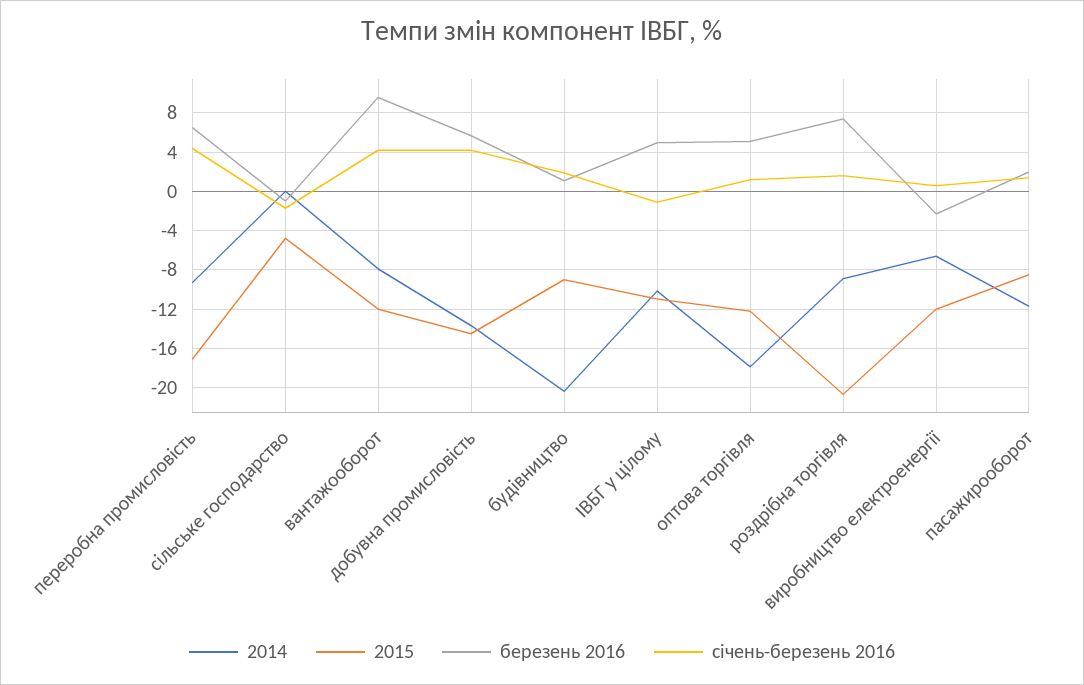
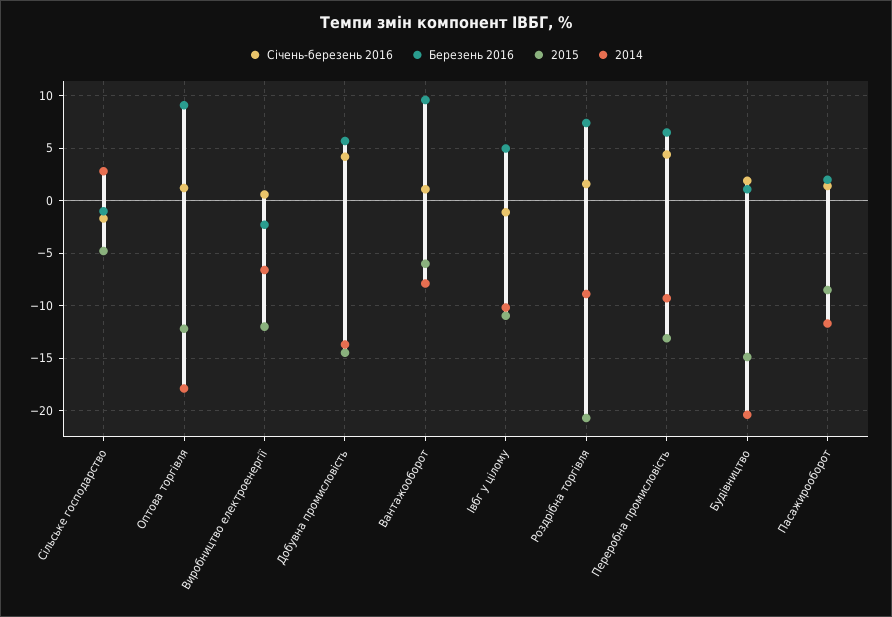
2015, переробна промисловість: -17 -> -13
2014, сільське господарство: 0 -> 3
2015, вантажооборот: -12 -> -6
січень-березень 2016, вантажооборот: 4 -> 1
2015, будівництво: -9 -> -15
березень 2016, оптова торгівля: 5 -> 9

